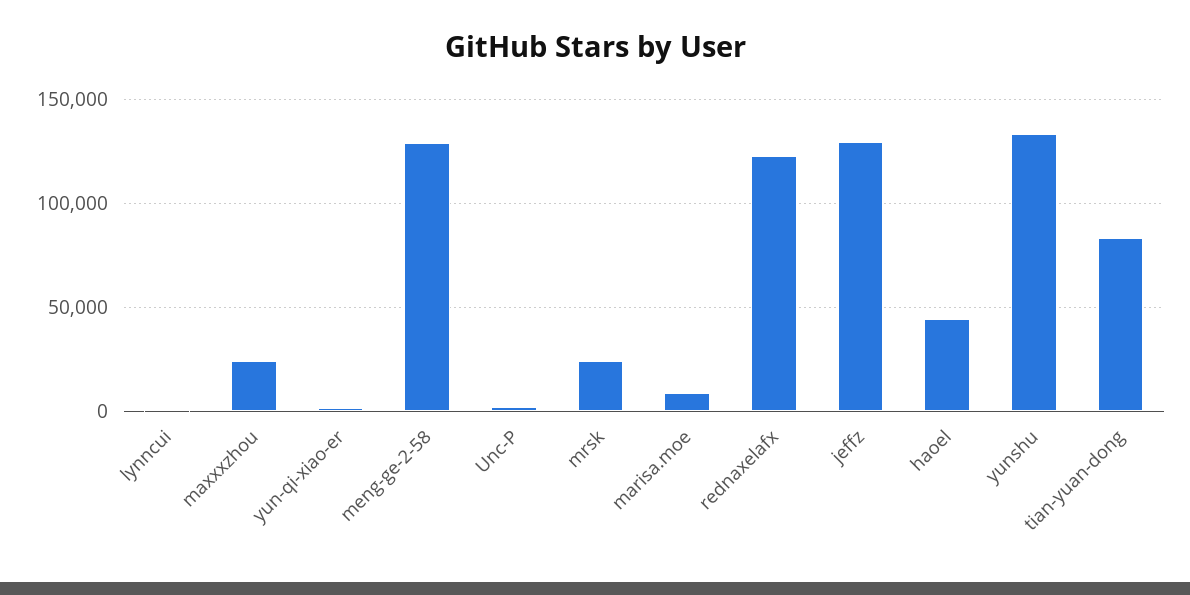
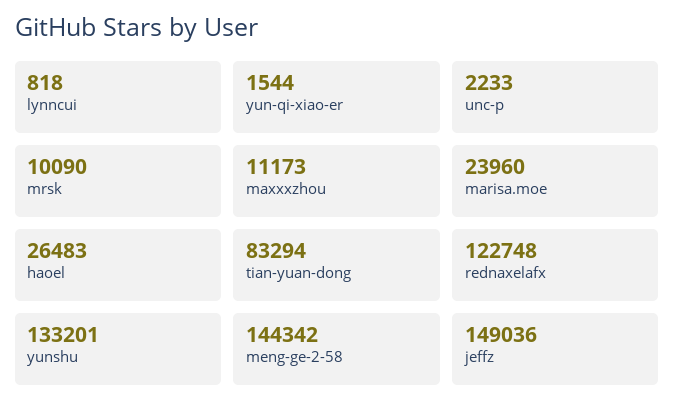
maxxxzhou: 25000 -> 11173
meng-ge-2-58: 130000 -> 144342
mrsk: 25000 -> 10090
marisa.moe: 10000 -> 23960
jeffz: 130000 -> 149036
haoel: 45000 -> 26483

